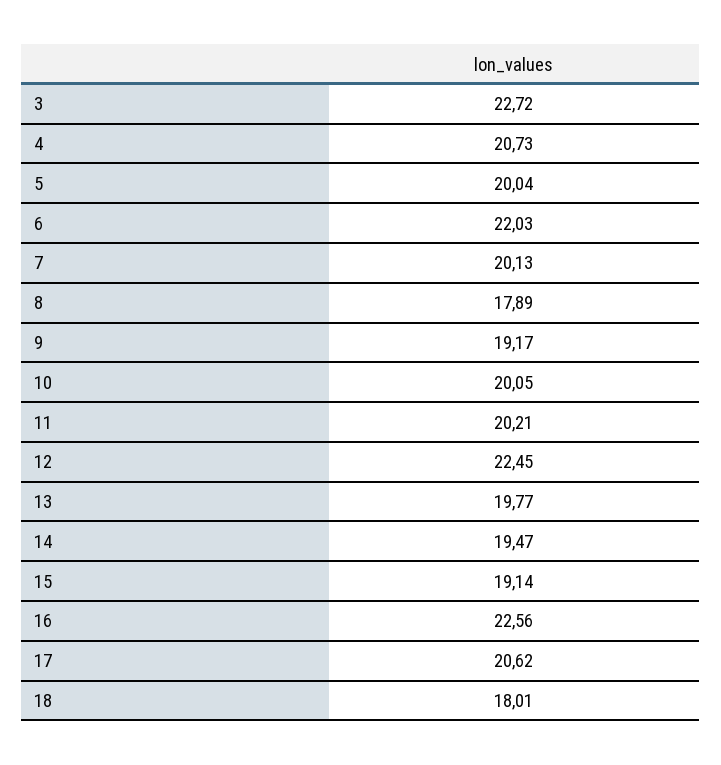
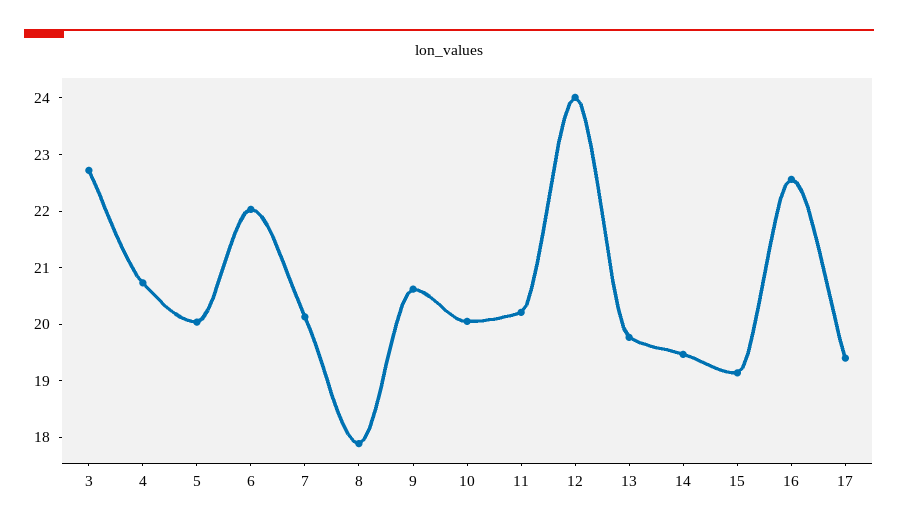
9: 19.17 -> 20.6
12: 22.45 -> 24
17: 20.62 -> 19.4
18: 18.01 -> none

